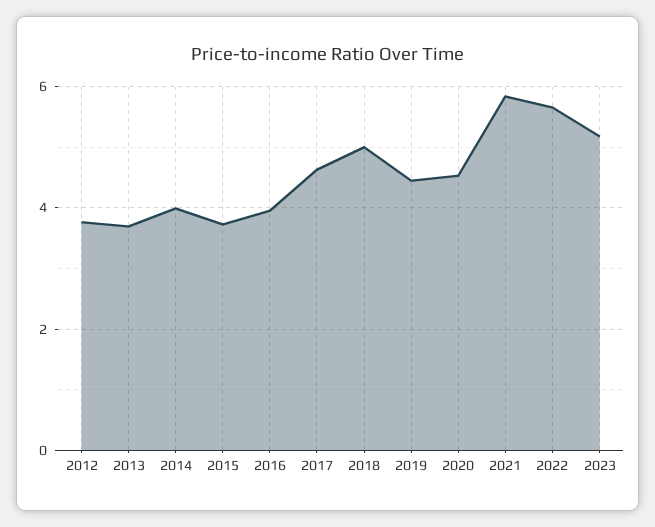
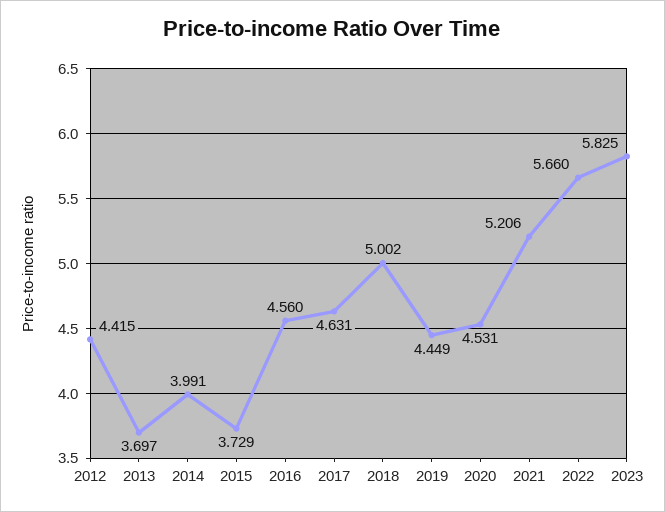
2012: 3.8 -> 4.415
2016: 4 -> 4.56
2021: 5.8 -> 5.206
2023: 5.2 -> 5.825

